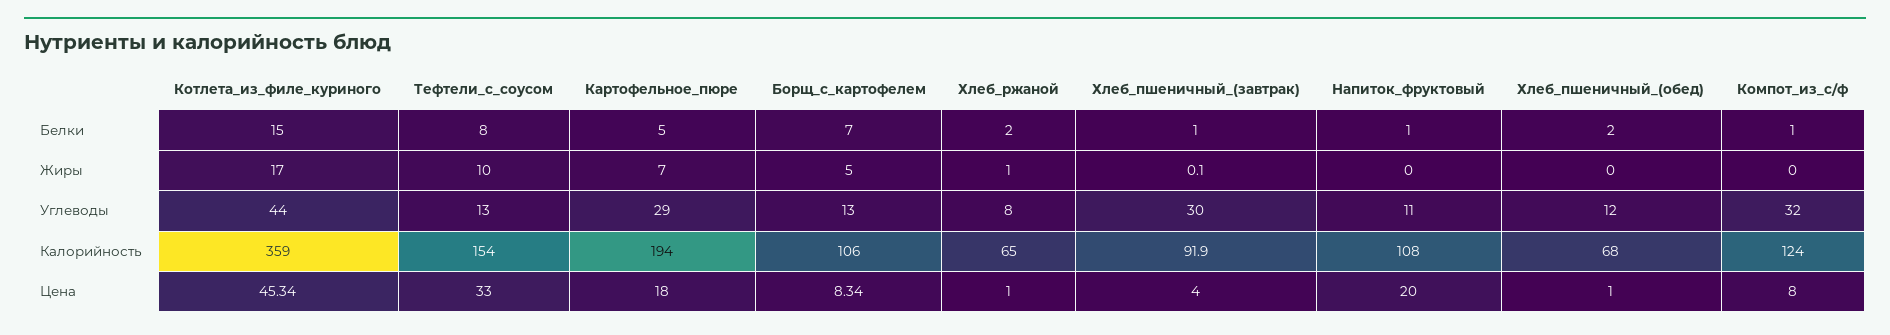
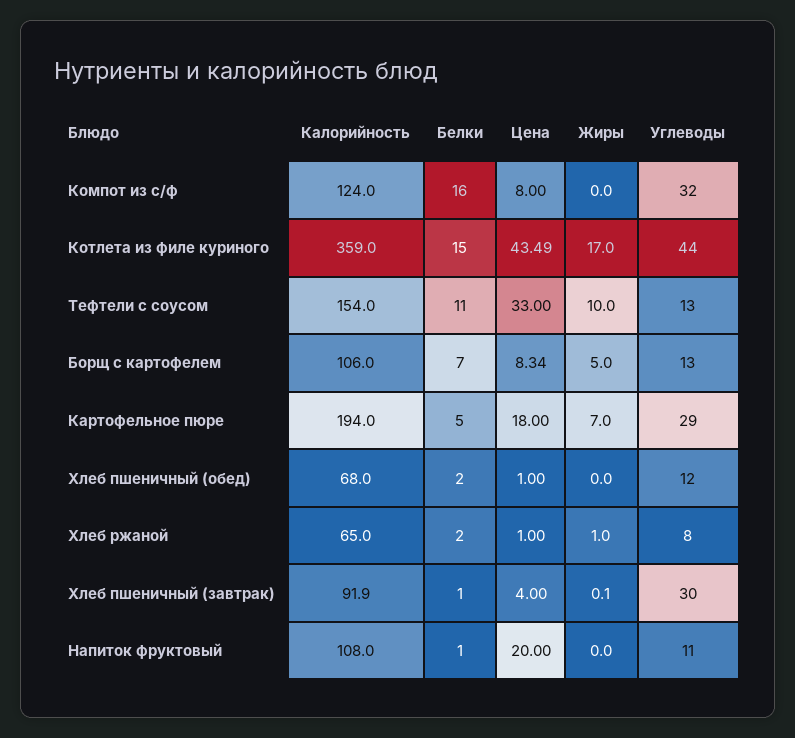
Тефтели_с_соусом, Белки: 8 -> 11
Компот_из_с/ф, Белки: 1 -> 16
Котлета_из_филе_куриного, Цена: 45.34 -> 43.49

